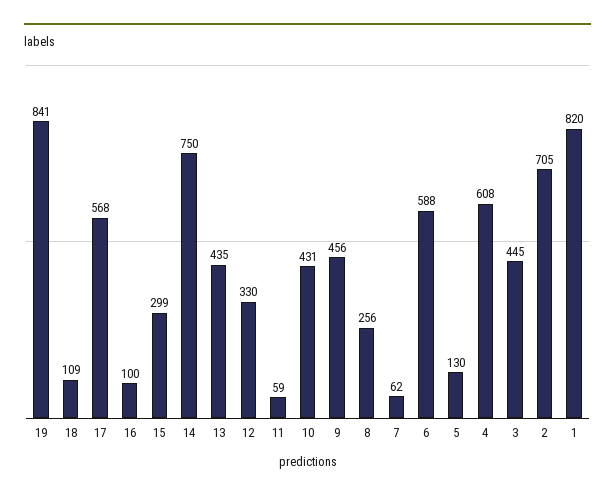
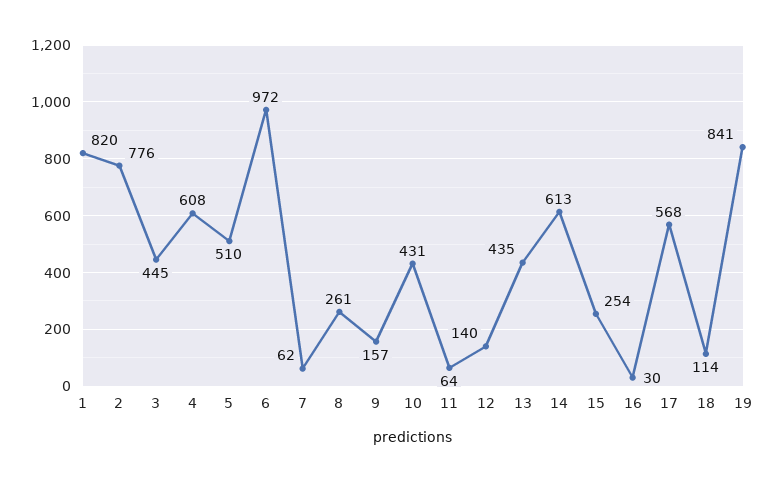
18: 109 -> 114
16: 100 -> 30
15: 299 -> 254
14: 750 -> 613
12: 330 -> 140
11: 59 -> 64
9: 456 -> 157
8: 256 -> 261
6: 588 -> 972
5: 130 -> 510
2: 705 -> 776

